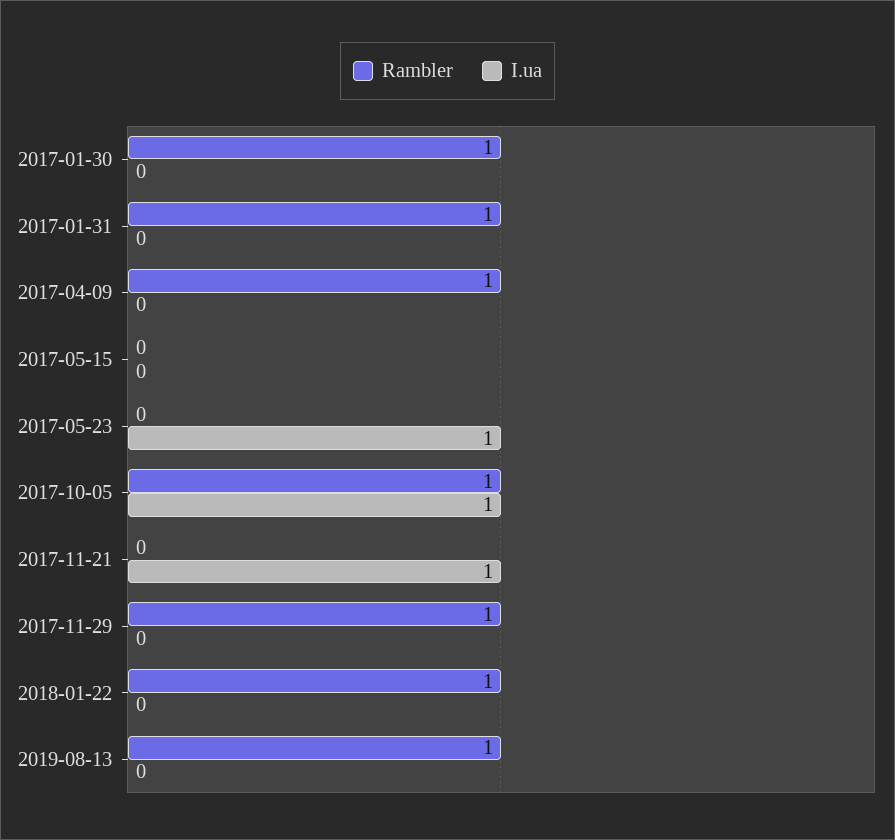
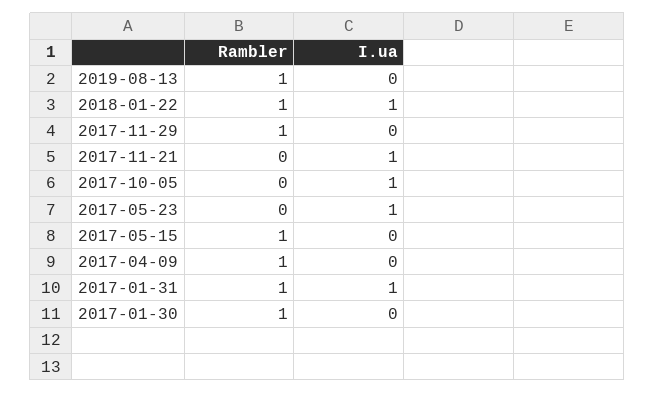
I.ua, 2017-01-31: 0 -> 1
Rambler, 2017-05-15: 0 -> 1
Rambler, 2017-10-05: 1 -> 0
I.ua, 2018-01-22: 0 -> 1

